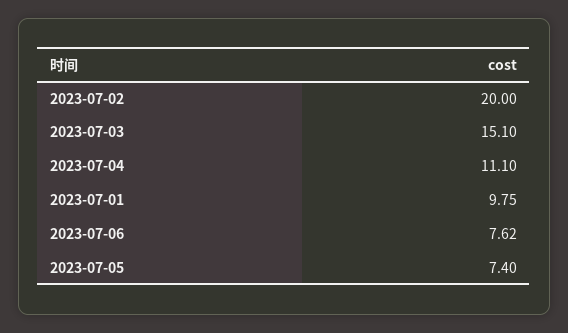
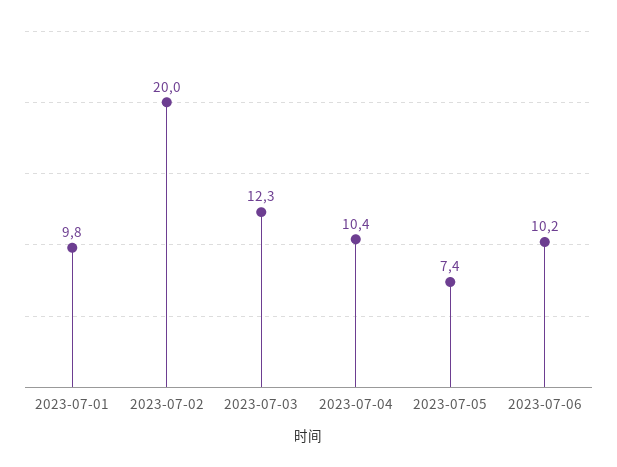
2023-07-03: 15.1 -> 12.3
2023-07-04: 11.1 -> 10.4
2023-07-06: 7.62 -> 10.2

